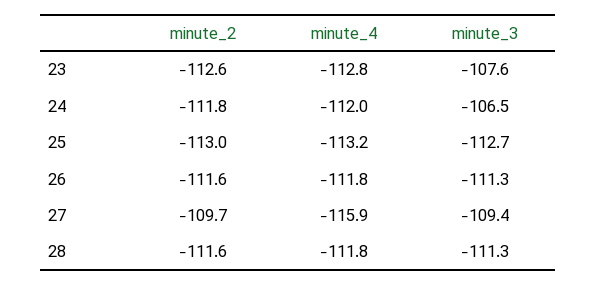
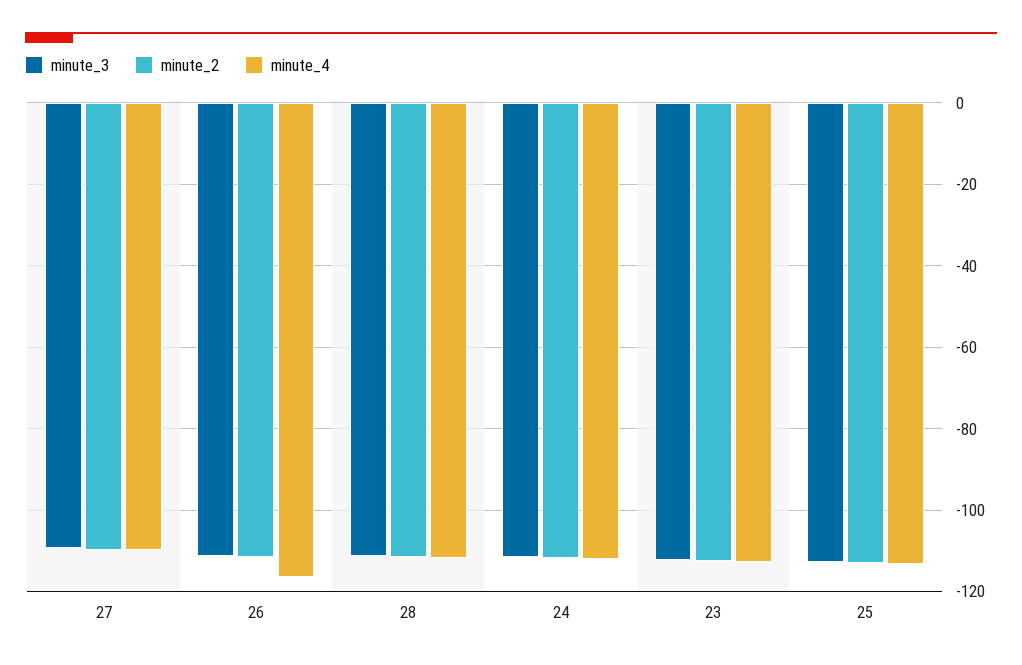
minute_3, 23: -107.6 -> -112
minute_3, 24: -106.5 -> -112
minute_4, 26: -111.8 -> -116
minute_4, 27: -115.9 -> -110

